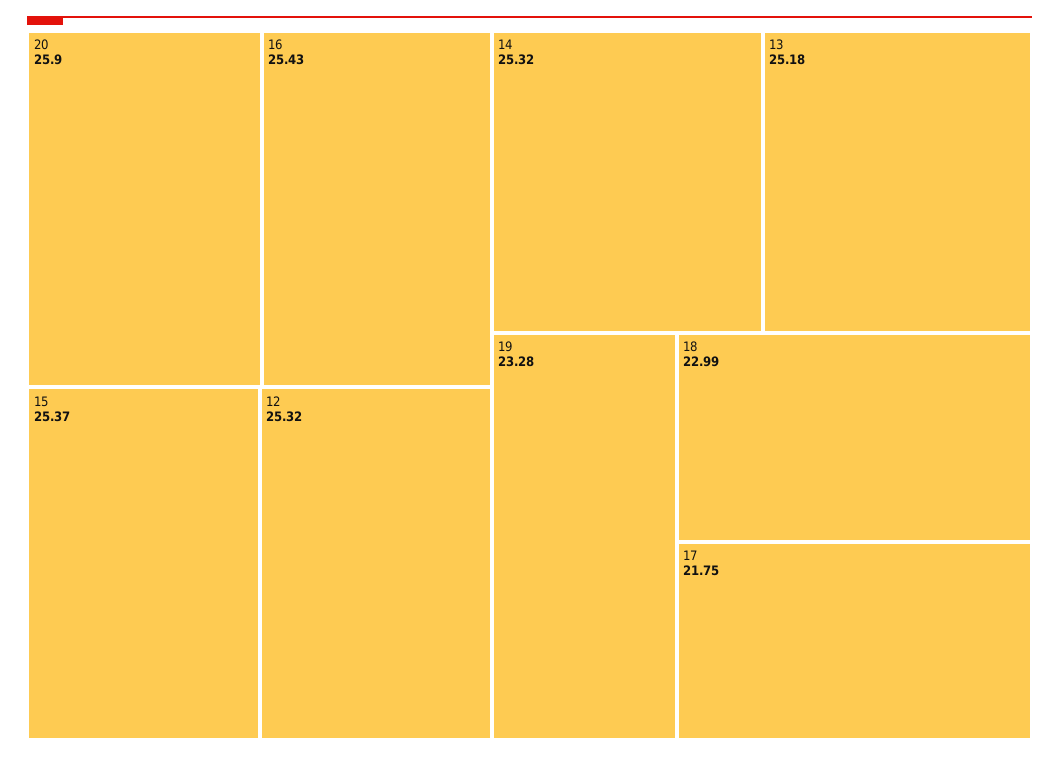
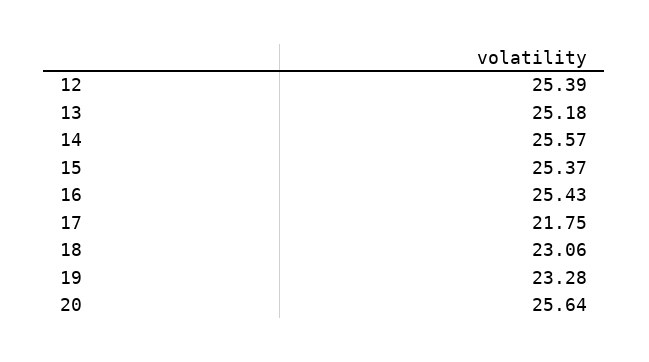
20: 25.9 -> 25.64
12: 25.32 -> 25.39
14: 25.32 -> 25.57
18: 22.99 -> 23.06

